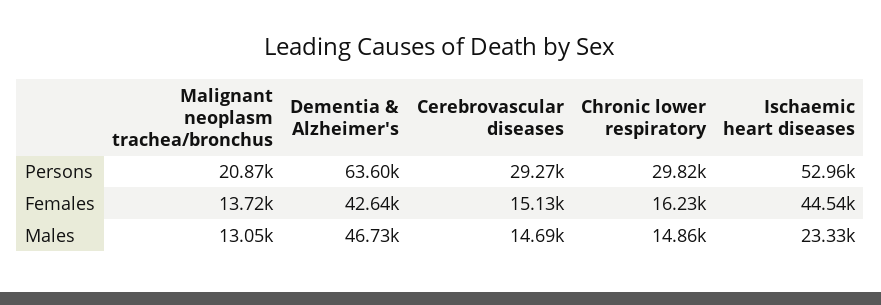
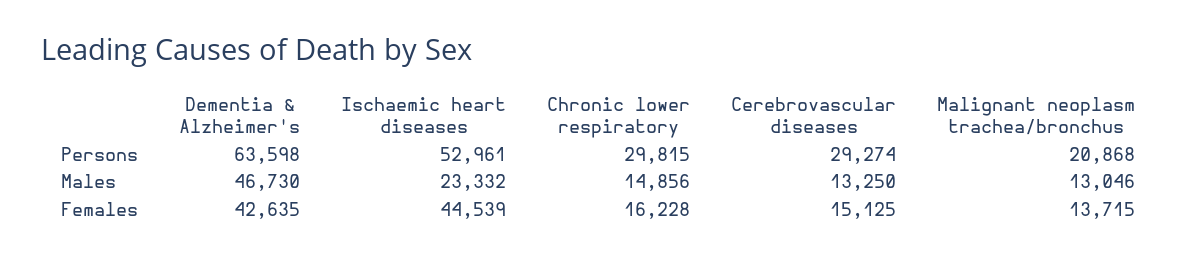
Cerebrovascular diseases, Males: 14690 -> 13250

